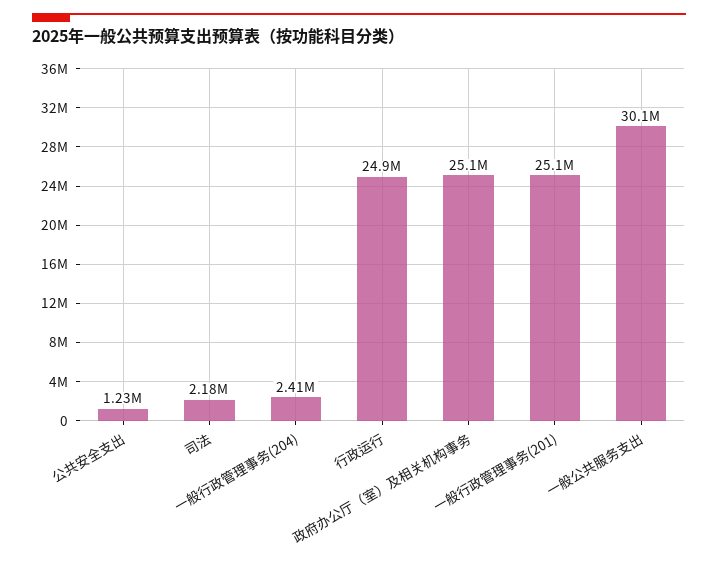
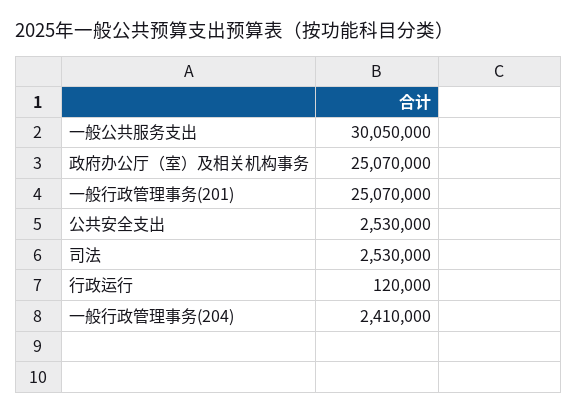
公共安全支出: 1230000 -> 2530000
司法: 2180000 -> 2530000
行政运行: 24900000 -> 120000

